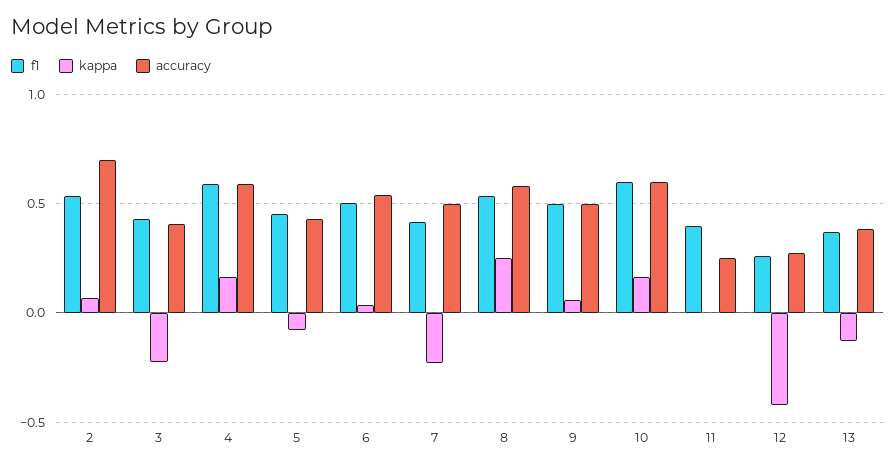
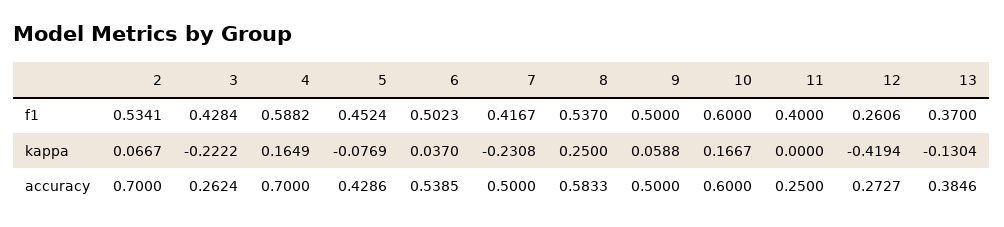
accuracy, 3: 0.4 -> 0.2624
accuracy, 4: 0.6 -> 0.7

